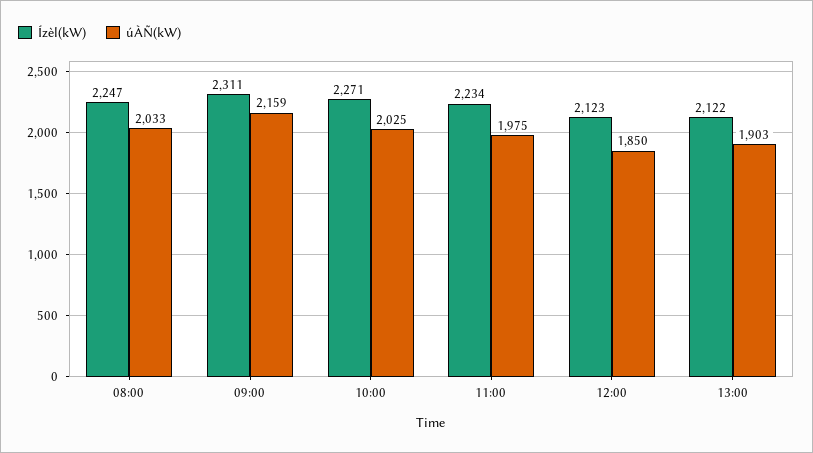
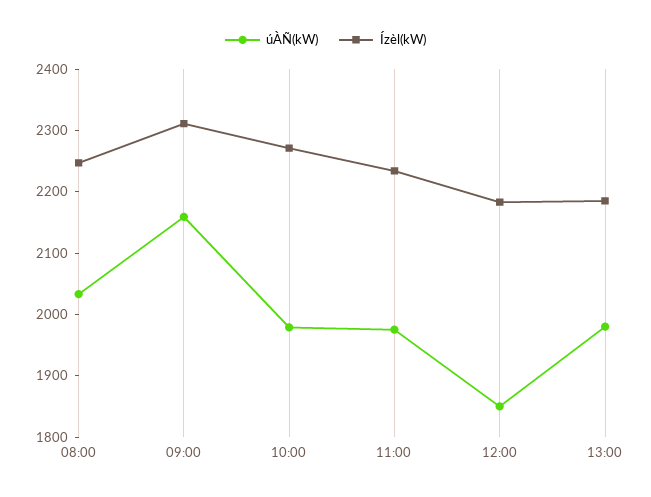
úÀÑ(kW), 10:00: 2025 -> 1980
Ízèl(kW), 12:00: 2123 -> 2180
Ízèl(kW), 13:00: 2122 -> 2180
úÀÑ(kW), 13:00: 1903 -> 1980

